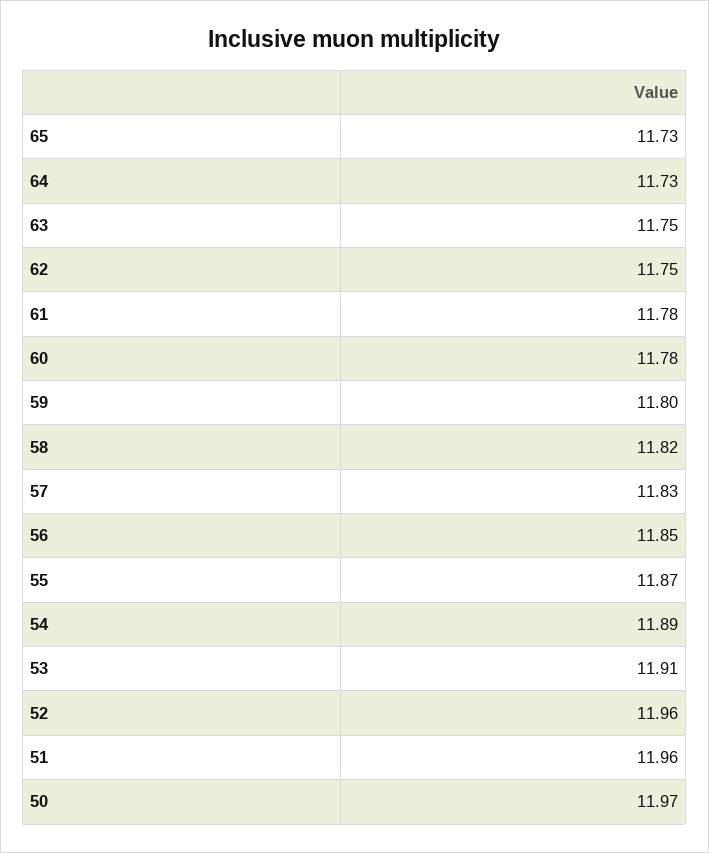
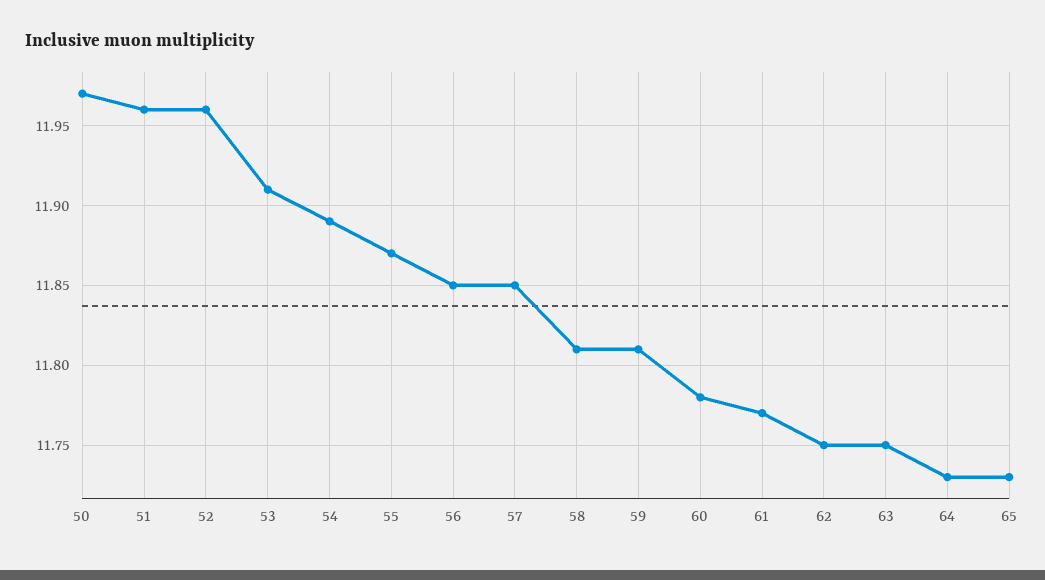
61: 11.78 -> 11.77
59: 11.8 -> 11.81
58: 11.82 -> 11.81
57: 11.83 -> 11.85

